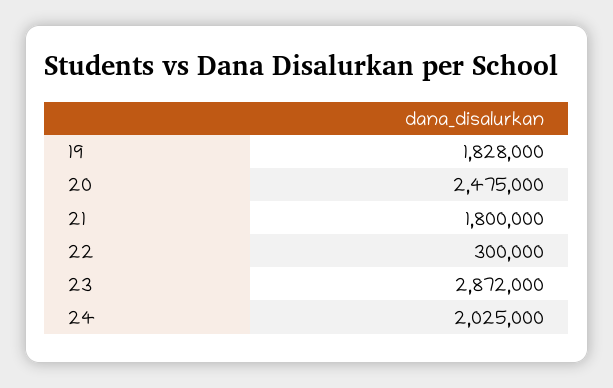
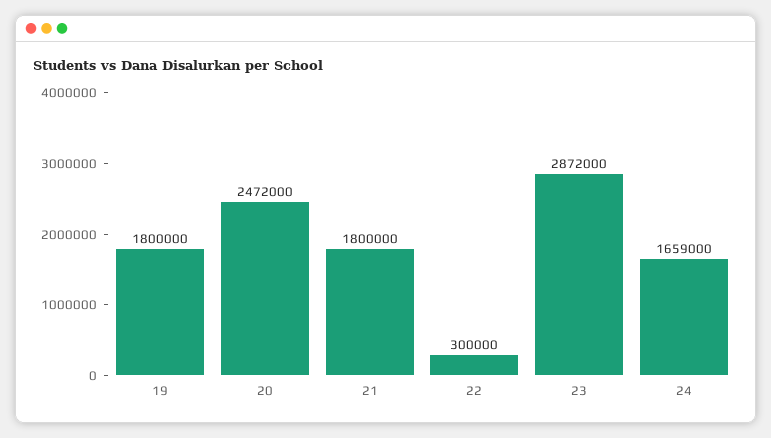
19: 1828000 -> 1800000
20: 2475000 -> 2472000
24: 2025000 -> 1659000

